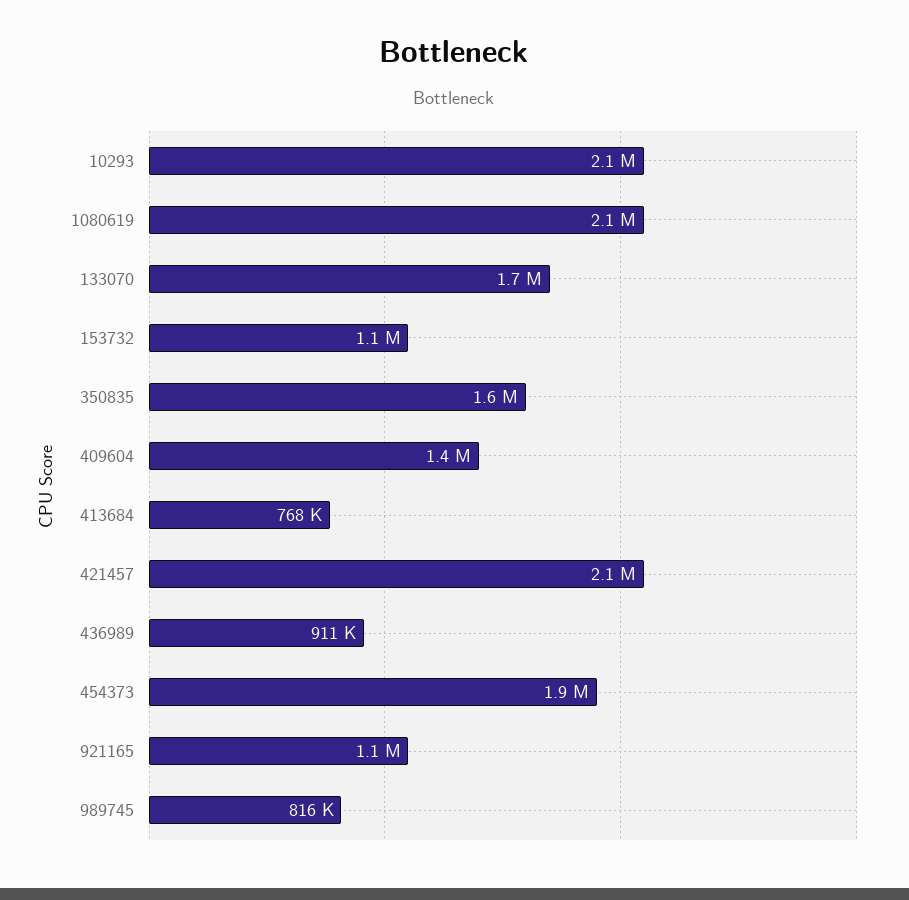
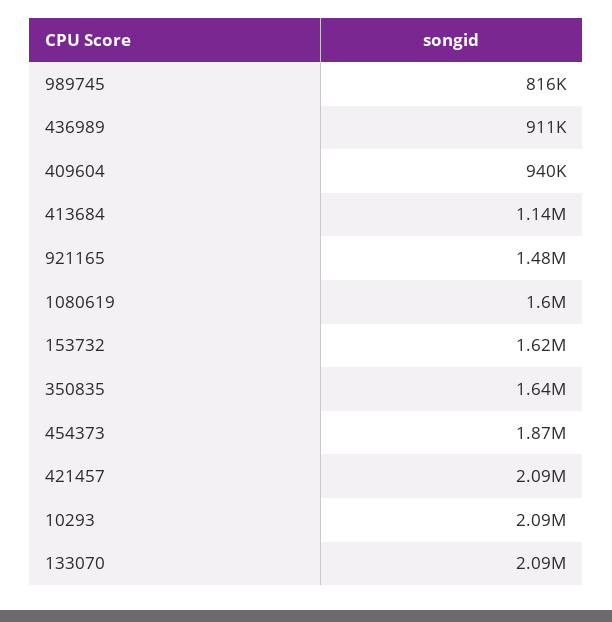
1080619: 2100000 -> 1600000
133070: 1700000 -> 2090000
153732: 1100000 -> 1620000
409604: 1400000 -> 940000
413684: 768000 -> 1140000
921165: 1100000 -> 1480000

